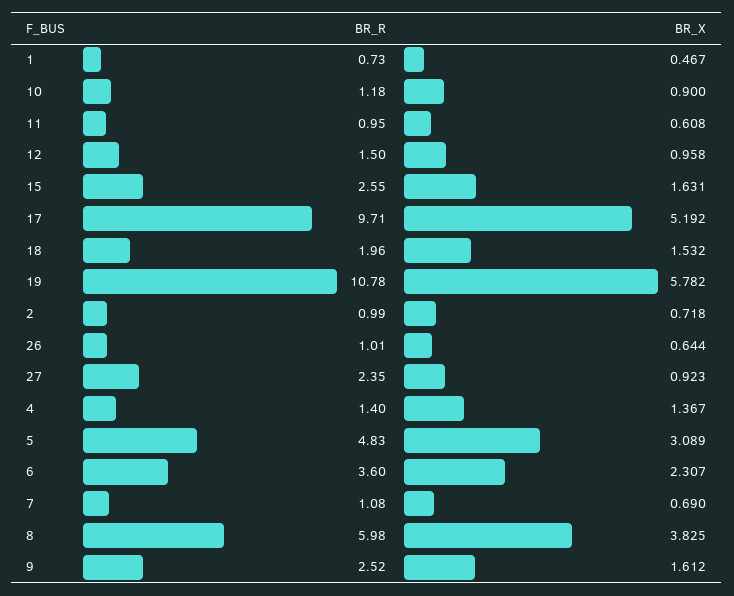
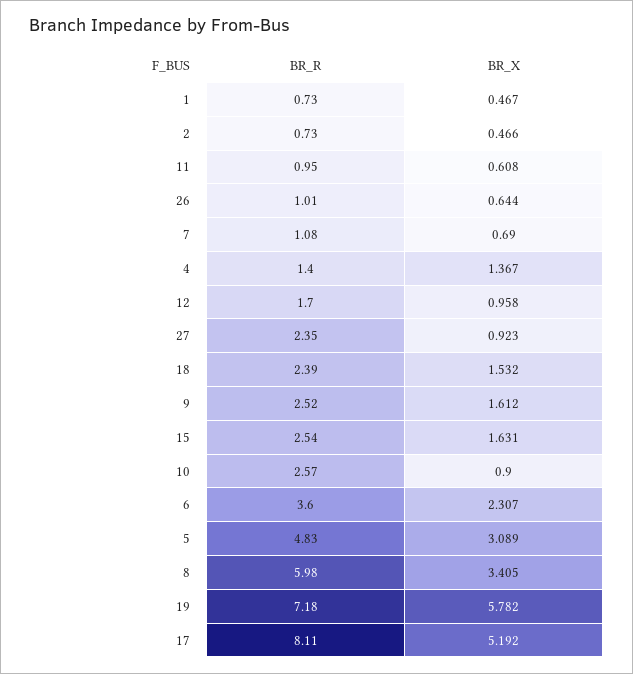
BR_R, 10: 1.18 -> 2.57
BR_R, 12: 1.5 -> 1.7
BR_R, 15: 2.55 -> 2.54
BR_R, 17: 9.71 -> 8.11
BR_R, 18: 1.96 -> 2.39
BR_R, 19: 10.78 -> 7.18
BR_R, 2: 0.99 -> 0.73
BR_X, 2: 0.718 -> 0.466
BR_X, 8: 3.825 -> 3.405

